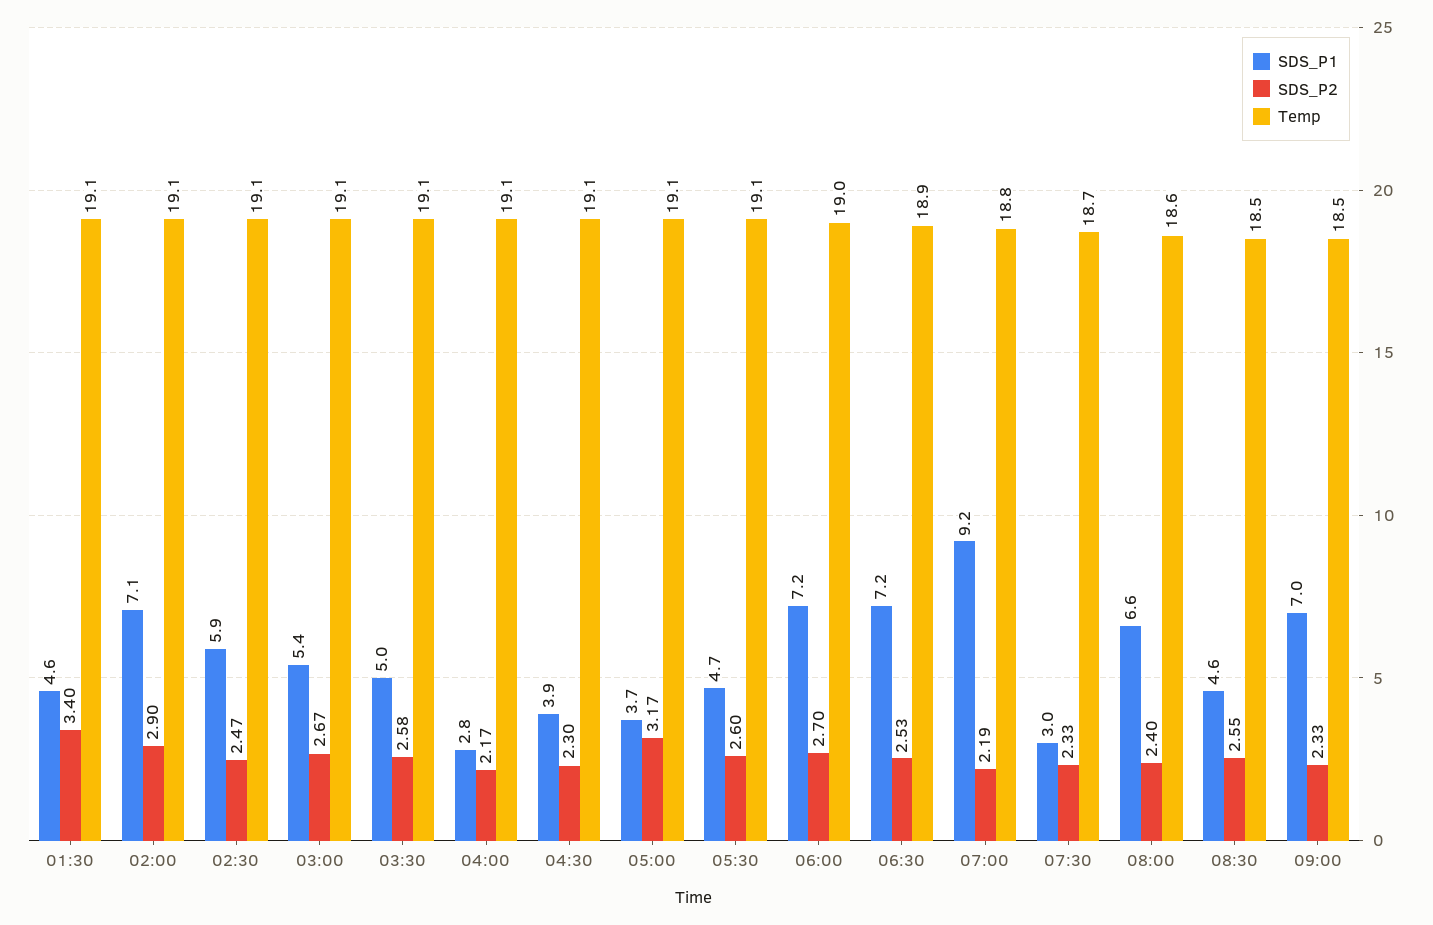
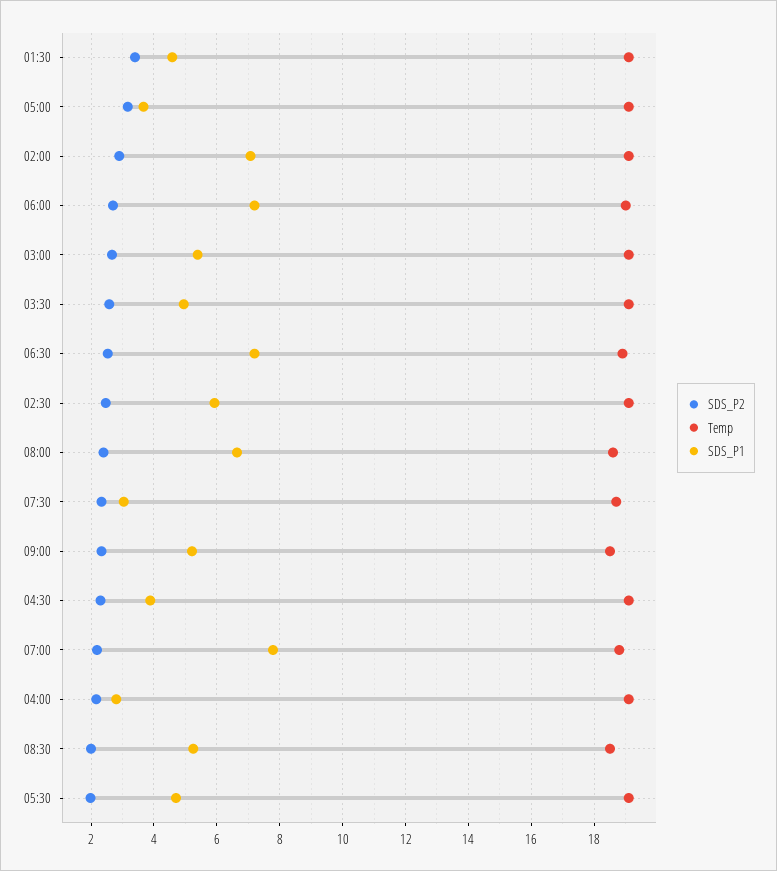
SDS_P2, 05:30: 2.6 -> 2
SDS_P1, 07:00: 9.2 -> 7.8
SDS_P1, 08:30: 4.6 -> 5.2
SDS_P2, 08:30: 2.55 -> 2
SDS_P1, 09:00: 7 -> 5.2

